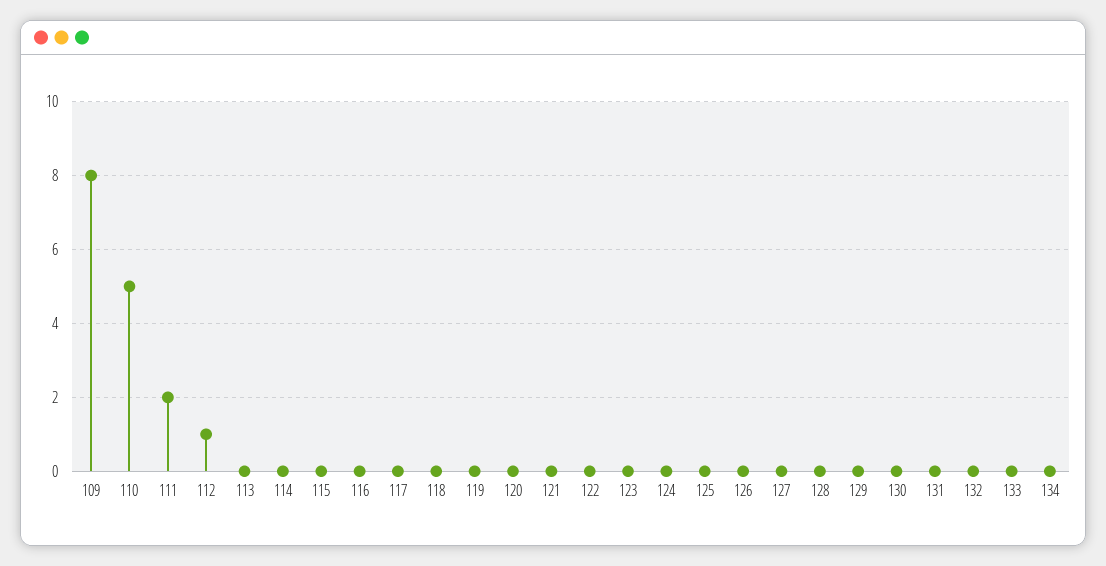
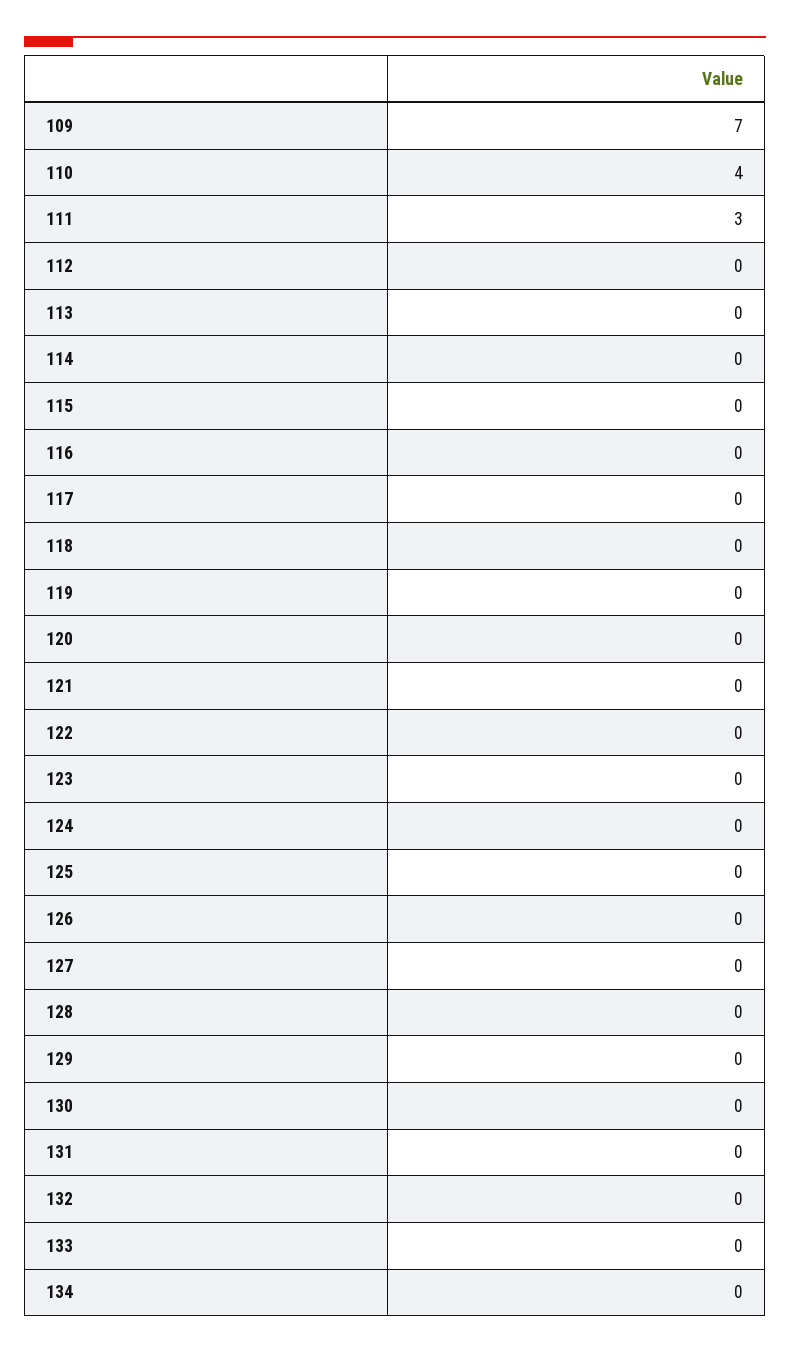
109: 8 -> 7
110: 5 -> 4
111: 2 -> 3
112: 1 -> 0

